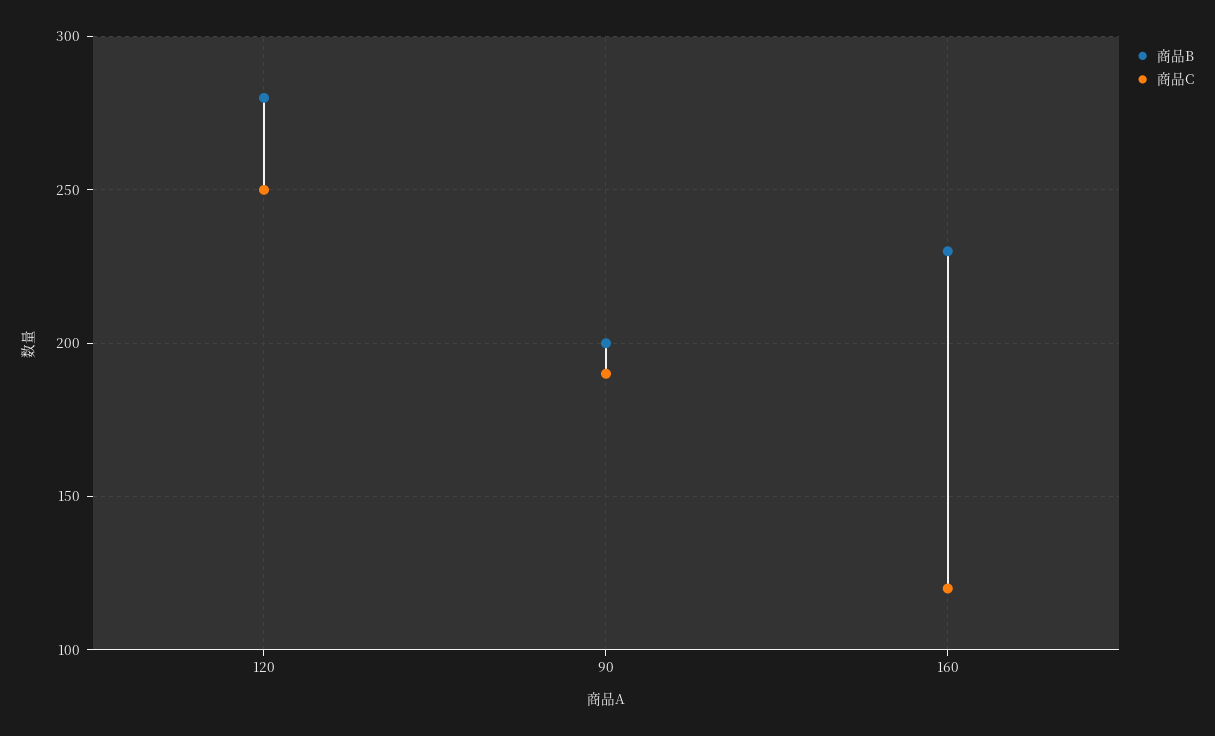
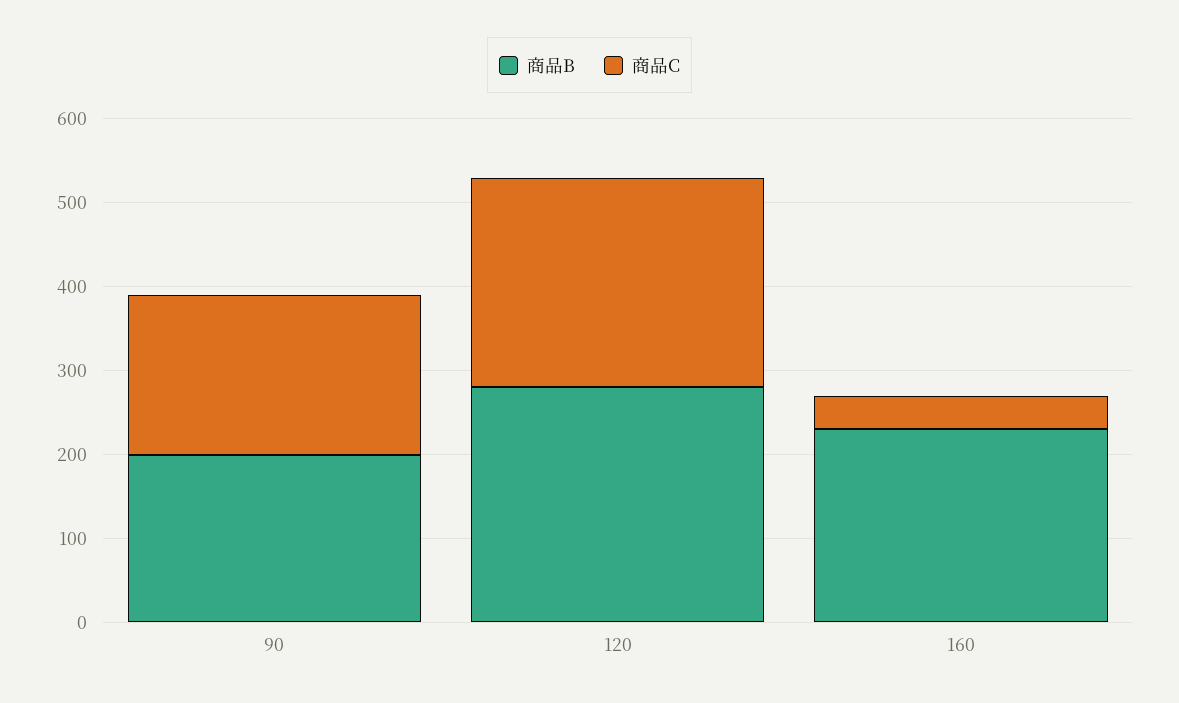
商品C, 160: 120 -> 40

